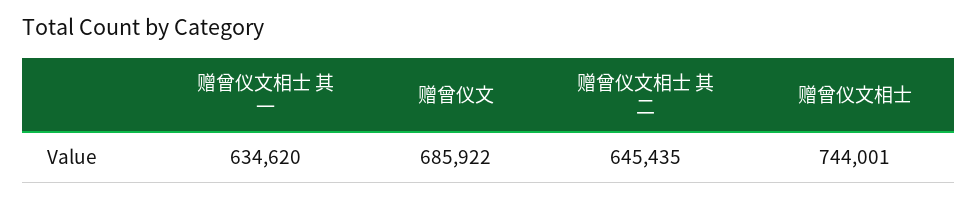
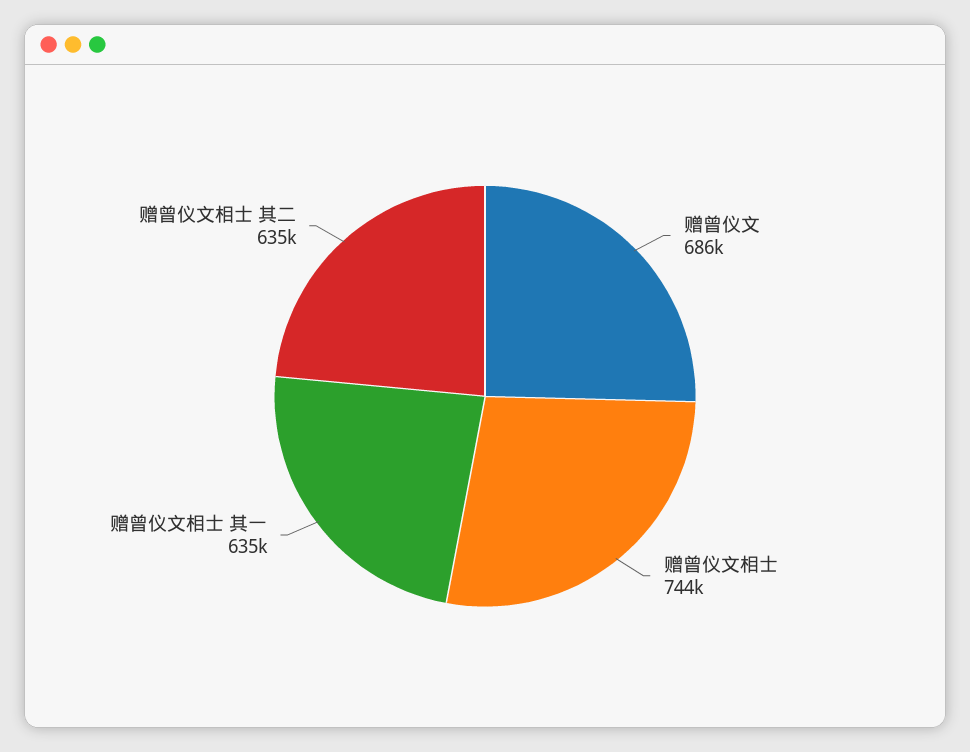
赠曾仪文相士 其二: 645435 -> 635000

